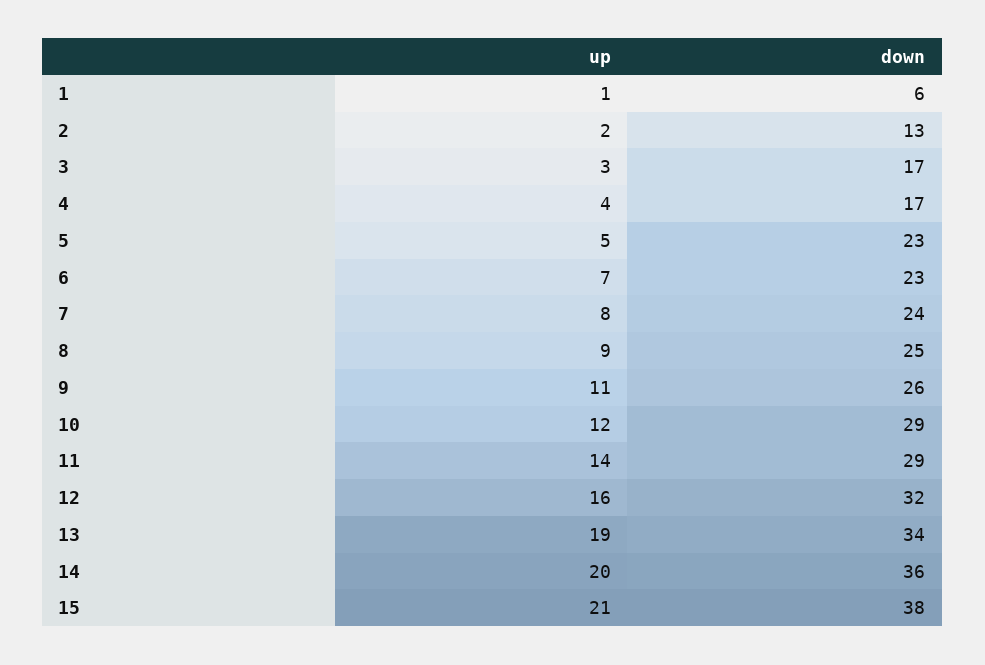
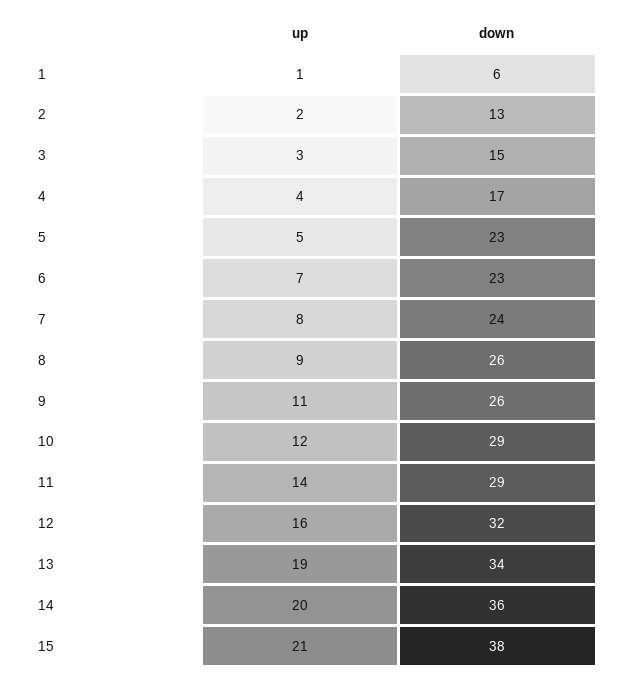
down, 3: 17 -> 15
down, 8: 25 -> 26

